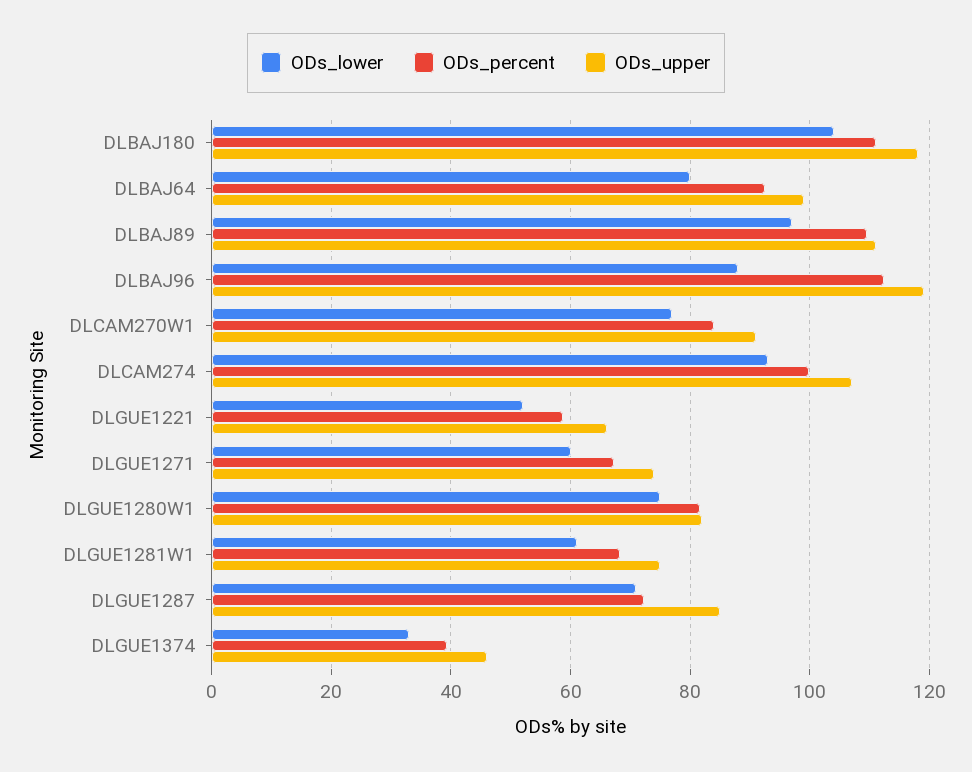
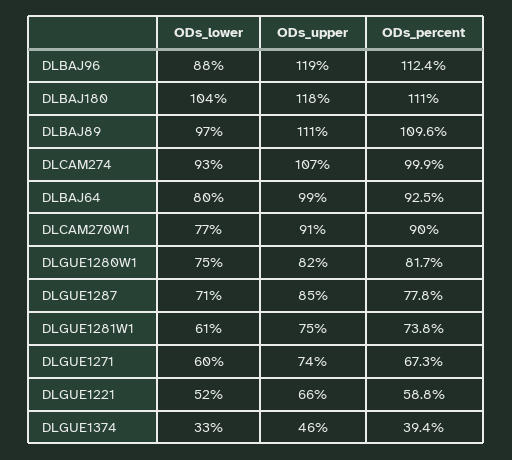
ODs_percent, DLCAM270W1: 84 -> 90
ODs_percent, DLGUE1281W1: 68 -> 73.8
ODs_percent, DLGUE1287: 72 -> 77.8

